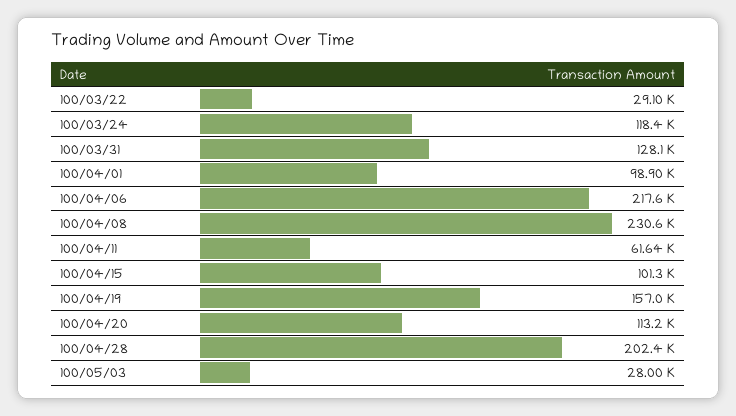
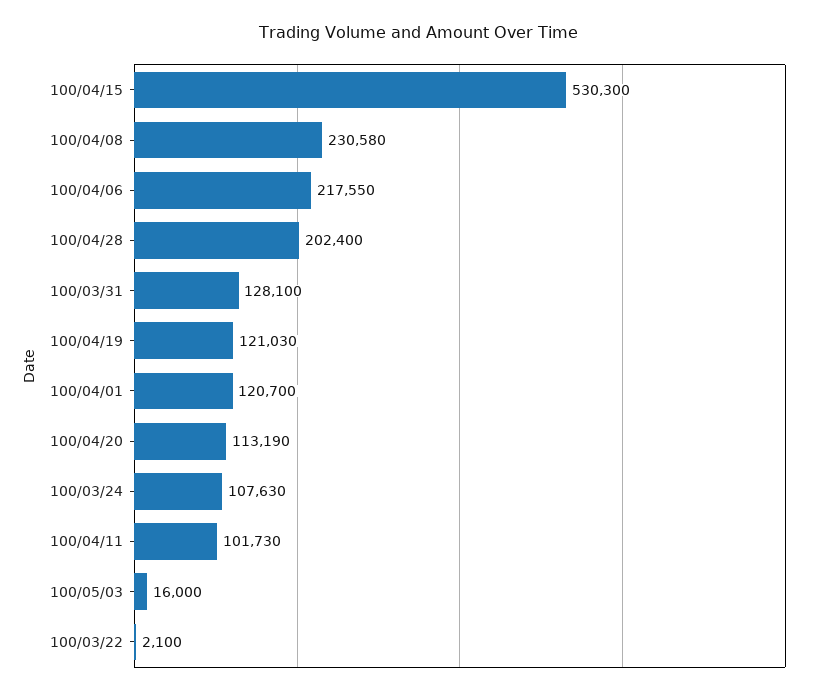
100/03/22: 29100 -> 2100
100/03/24: 118400 -> 107630
100/04/01: 98900 -> 120700
100/04/11: 61640 -> 101730
100/04/15: 101300 -> 530300
100/04/19: 157000 -> 121030
100/05/03: 28000 -> 16000

